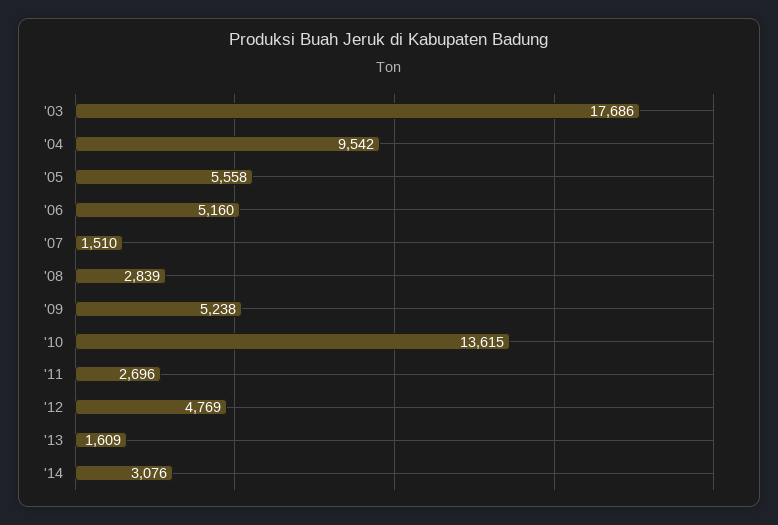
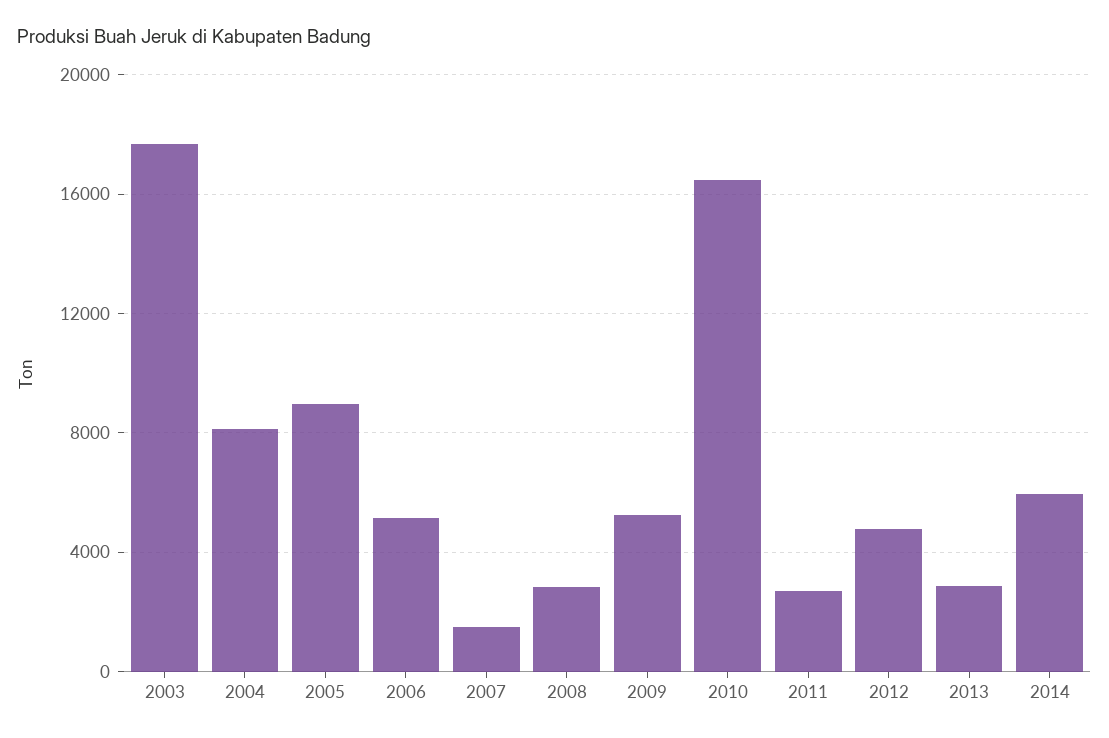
'04: 9542 -> 8000
'05: 5558 -> 9000
'10: 13615 -> 16500
'13: 1609 -> 3000
'14: 3076 -> 6000

